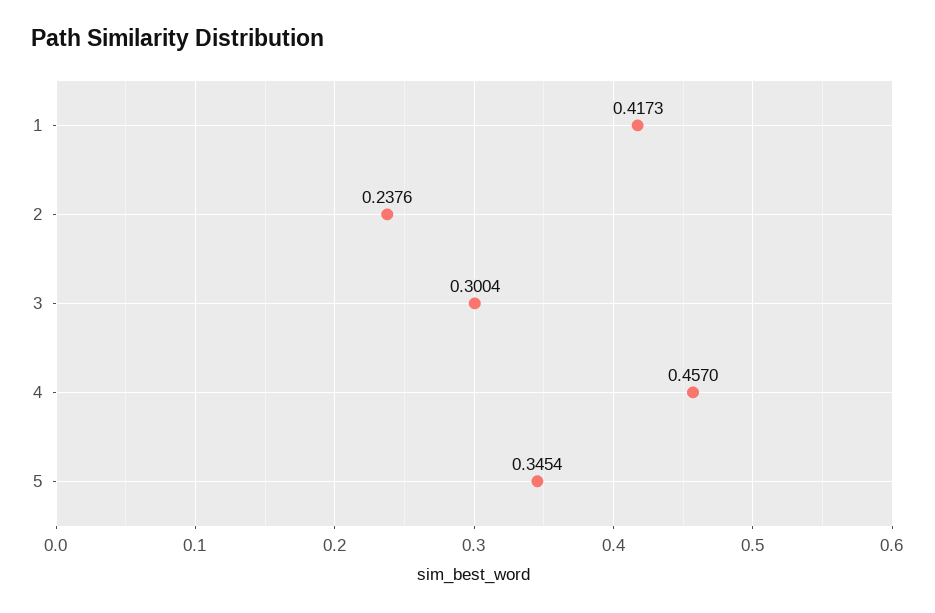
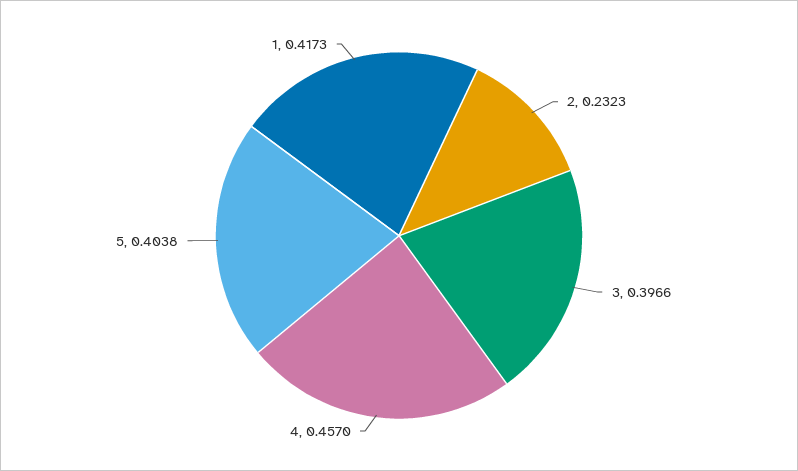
2: 0.2376 -> 0.2323
3: 0.3004 -> 0.3966
5: 0.3454 -> 0.4038

